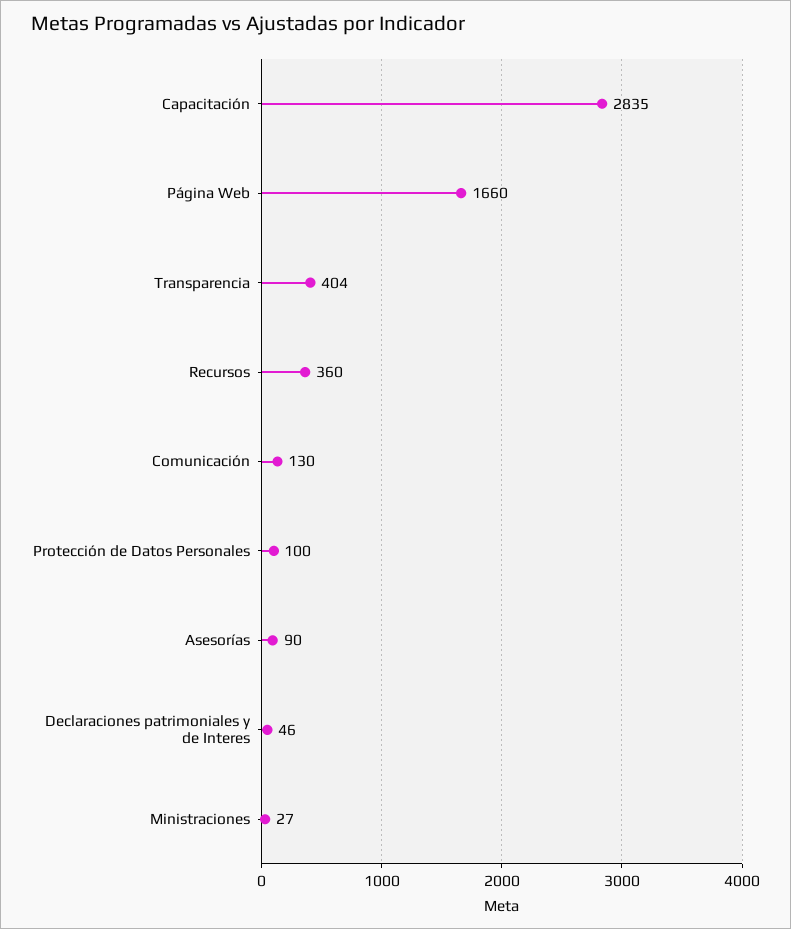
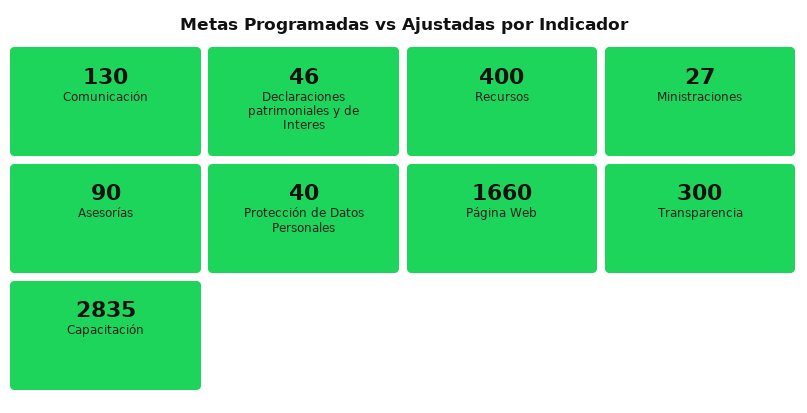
Transparencia: 404 -> 300
Recursos: 360 -> 400
Protección de Datos Personales: 100 -> 40

